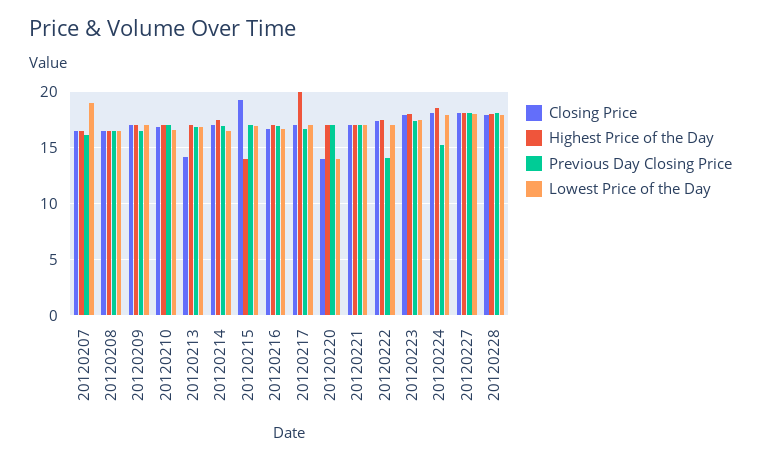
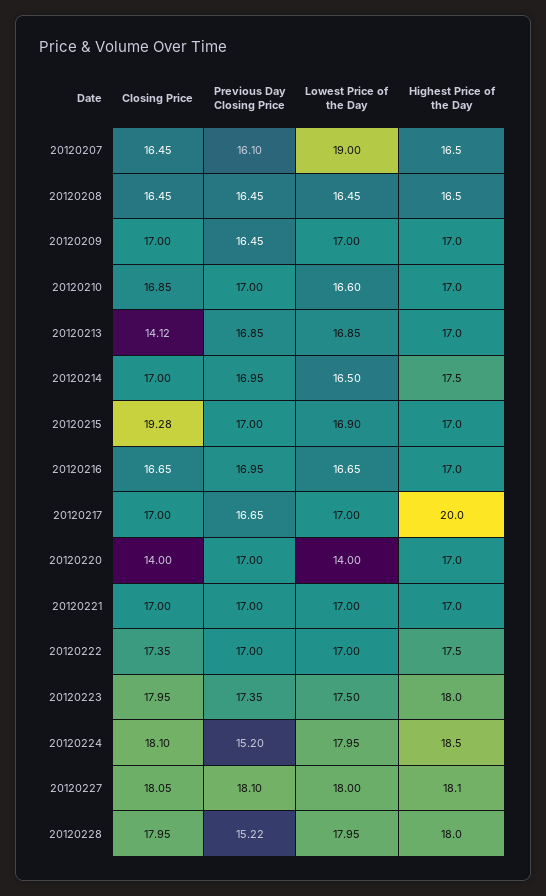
Highest Price of the Day, 20120215: 14 -> 17
Previous Day Closing Price, 20120222: 14 -> 17
Previous Day Closing Price, 20120228: 18 -> 15.22

